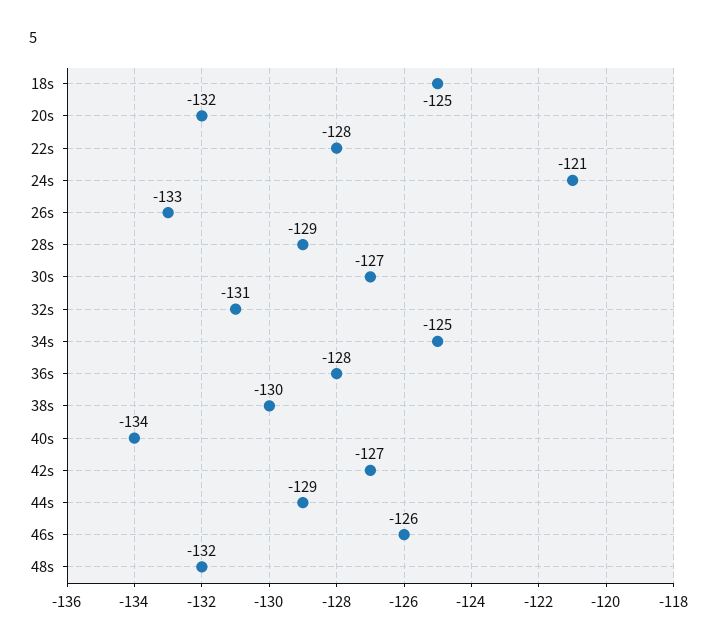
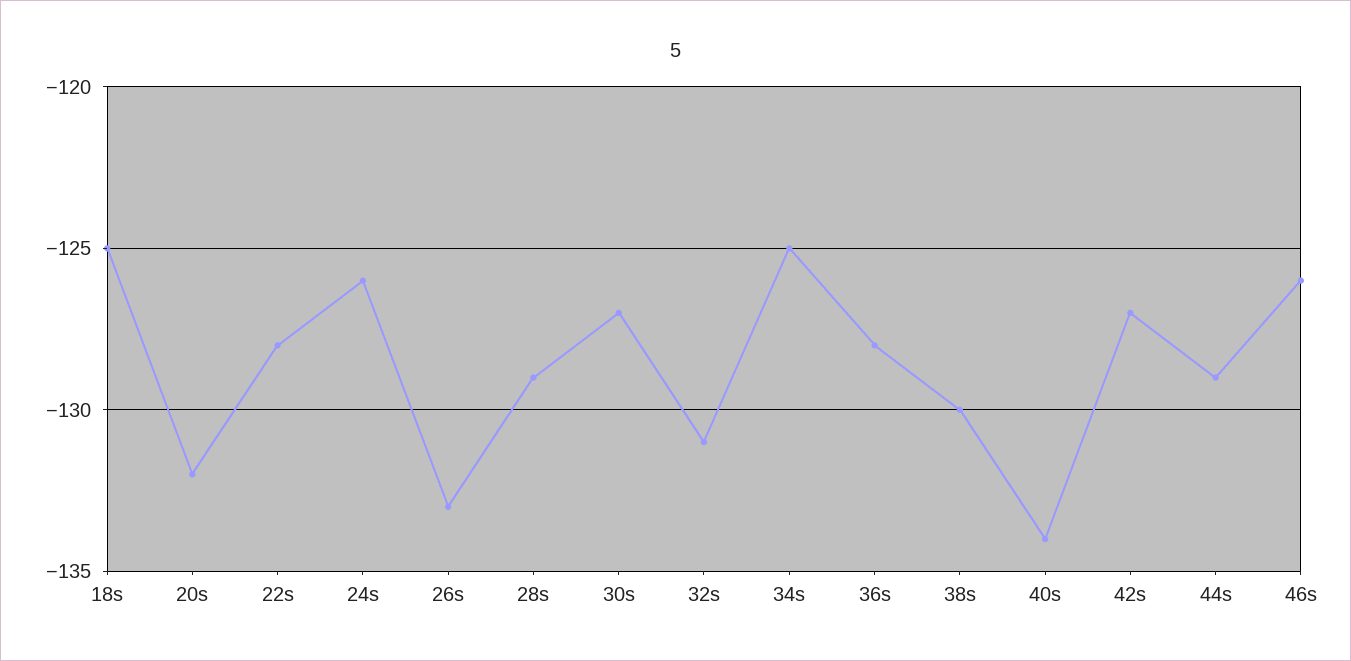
24s: -121 -> -126
48s: -132 -> none

